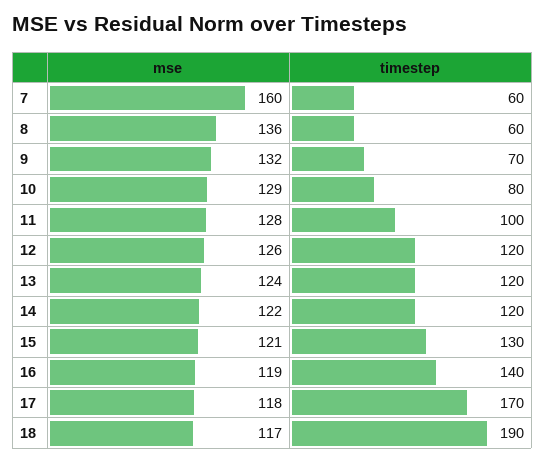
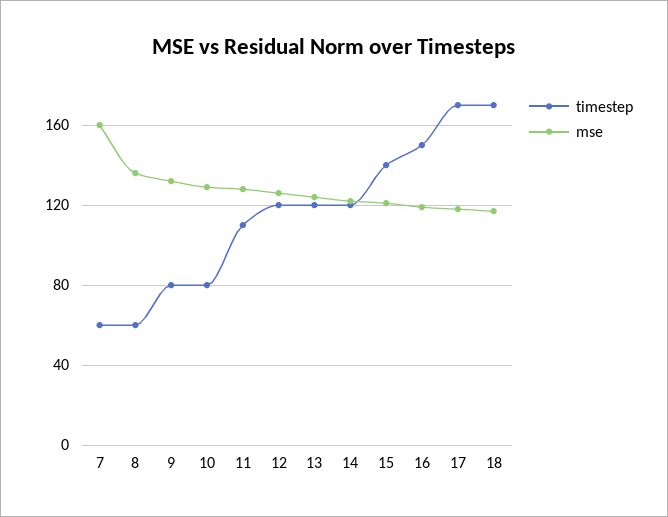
timestep, 9: 70 -> 80
timestep, 11: 100 -> 110
timestep, 15: 130 -> 140
timestep, 16: 140 -> 150
timestep, 18: 190 -> 170

